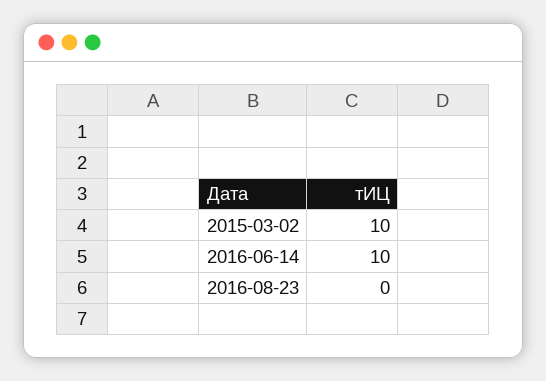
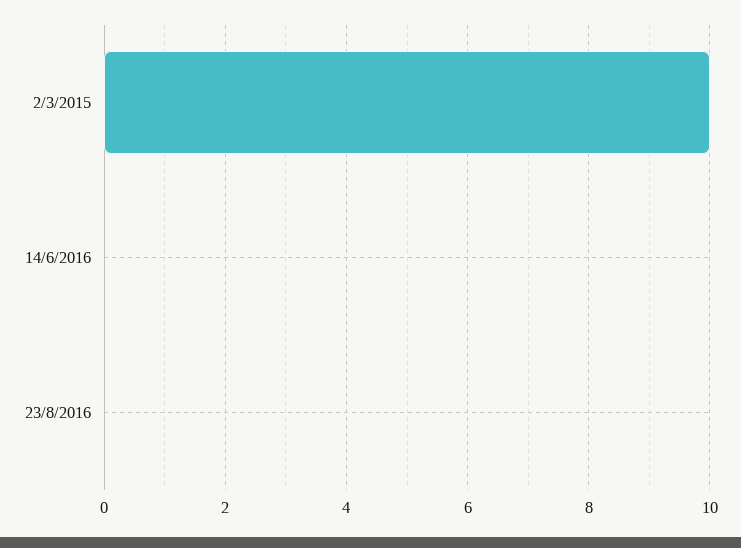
2016-06-14: 10 -> 0

